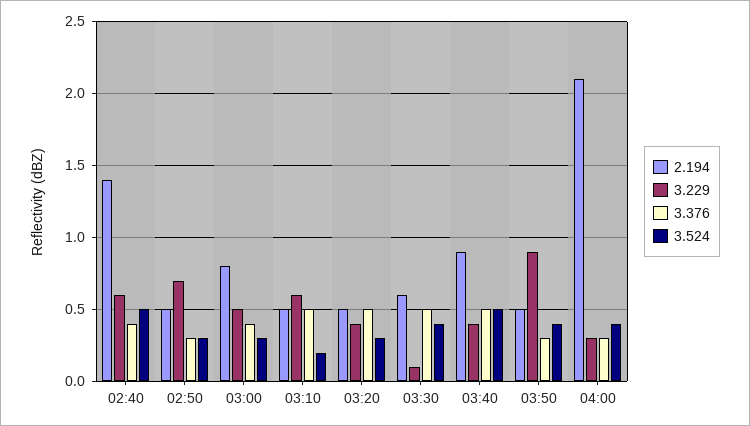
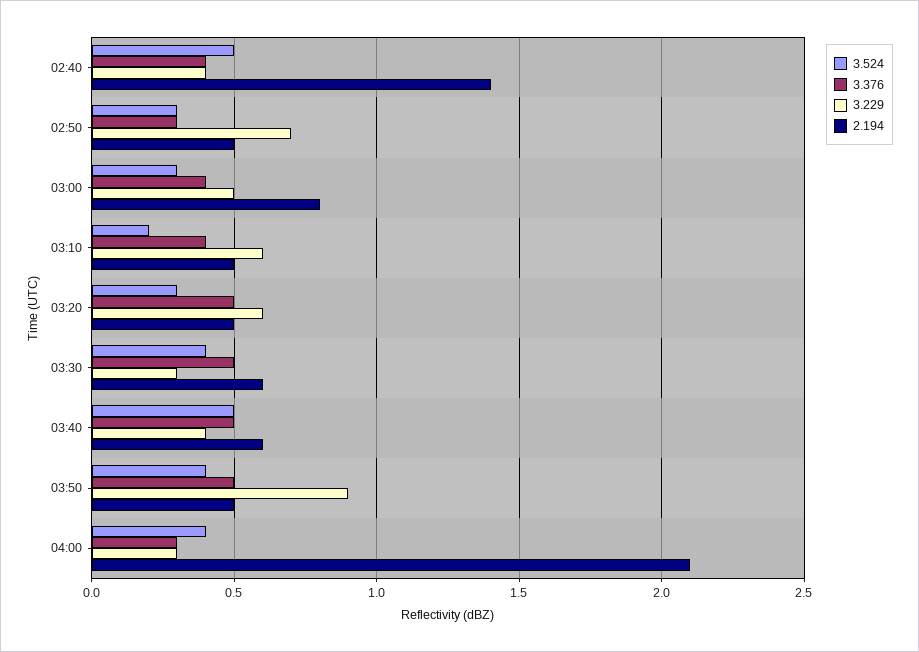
3.229, 02:40: 0.6 -> 0.4
3.376, 03:10: 0.5 -> 0.4
3.229, 03:20: 0.4 -> 0.6
3.229, 03:30: 0.1 -> 0.3
2.194, 03:40: 0.9 -> 0.6
3.376, 03:50: 0.3 -> 0.5

